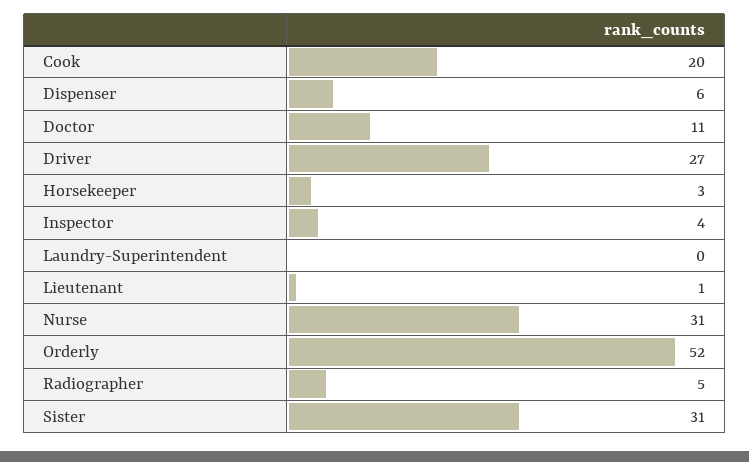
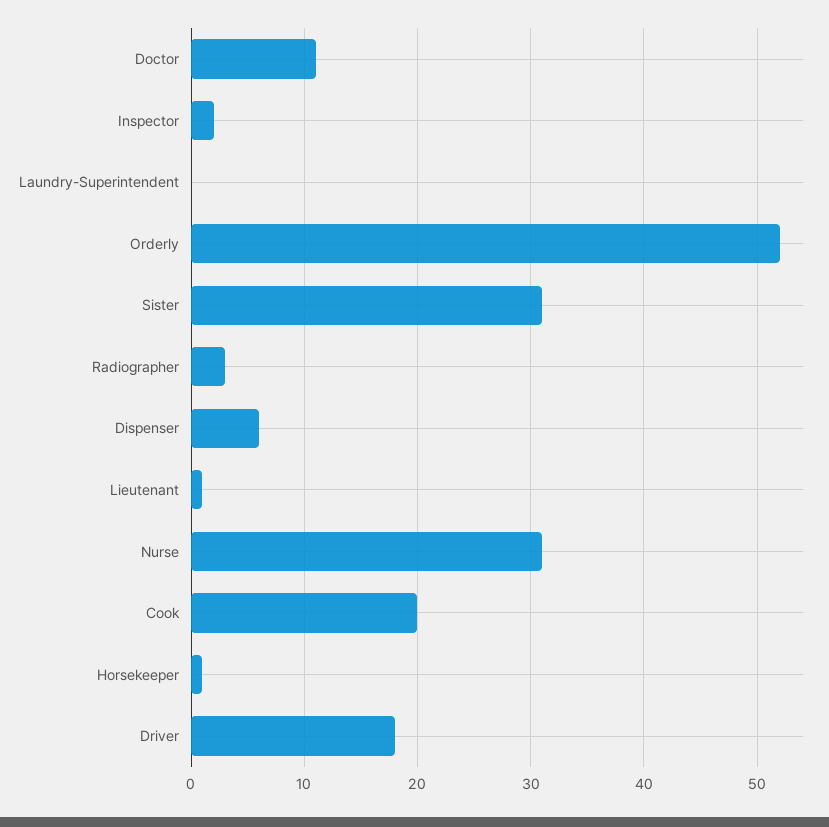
Driver: 27 -> 18
Horsekeeper: 3 -> 1
Inspector: 4 -> 2
Radiographer: 5 -> 3

